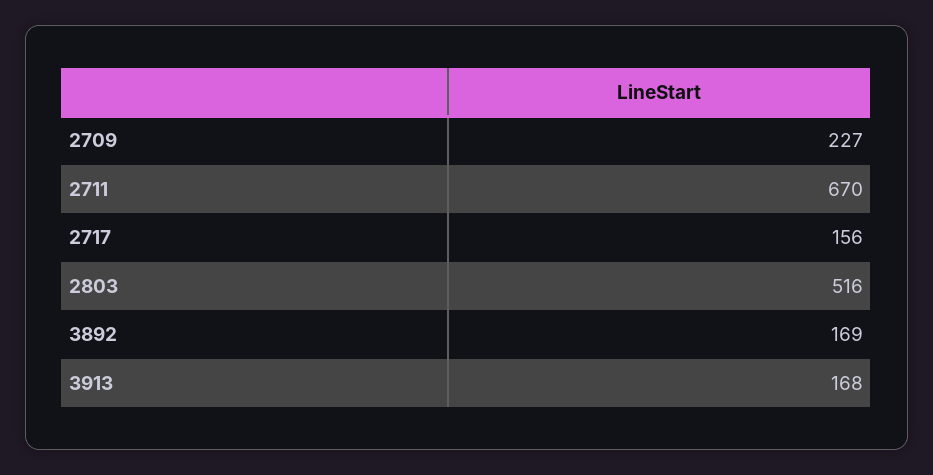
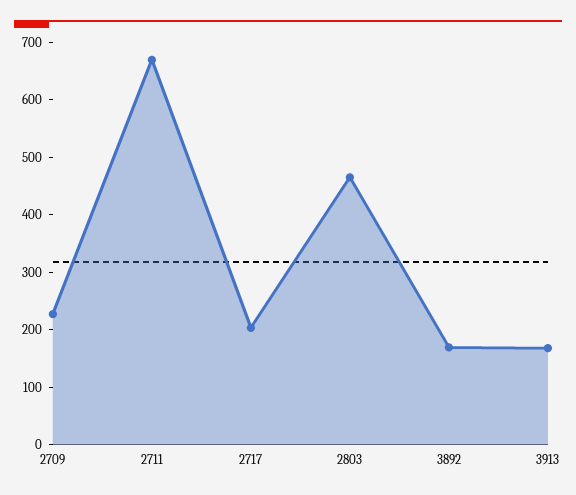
2717: 156 -> 200
2803: 516 -> 460

